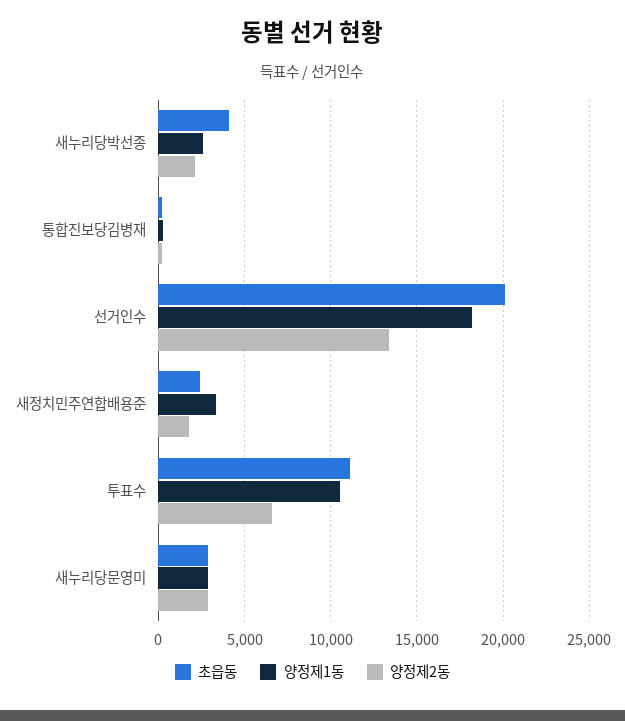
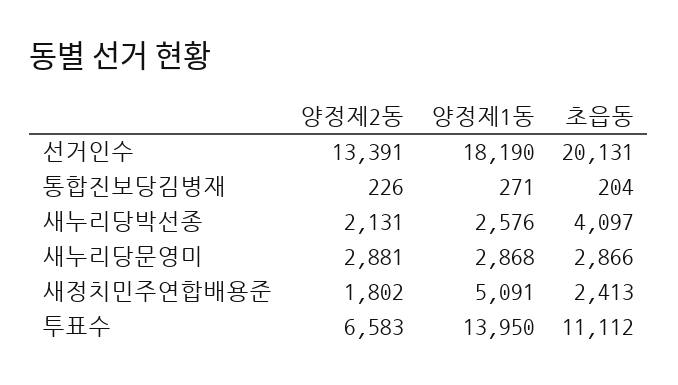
양정제1동, 새정치민주연합배용준: 3500 -> 5091
양정제1동, 투표수: 10500 -> 13950

